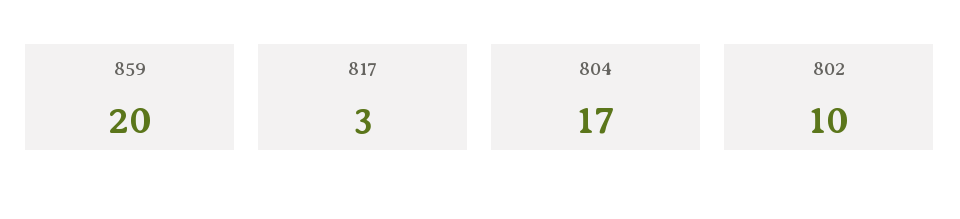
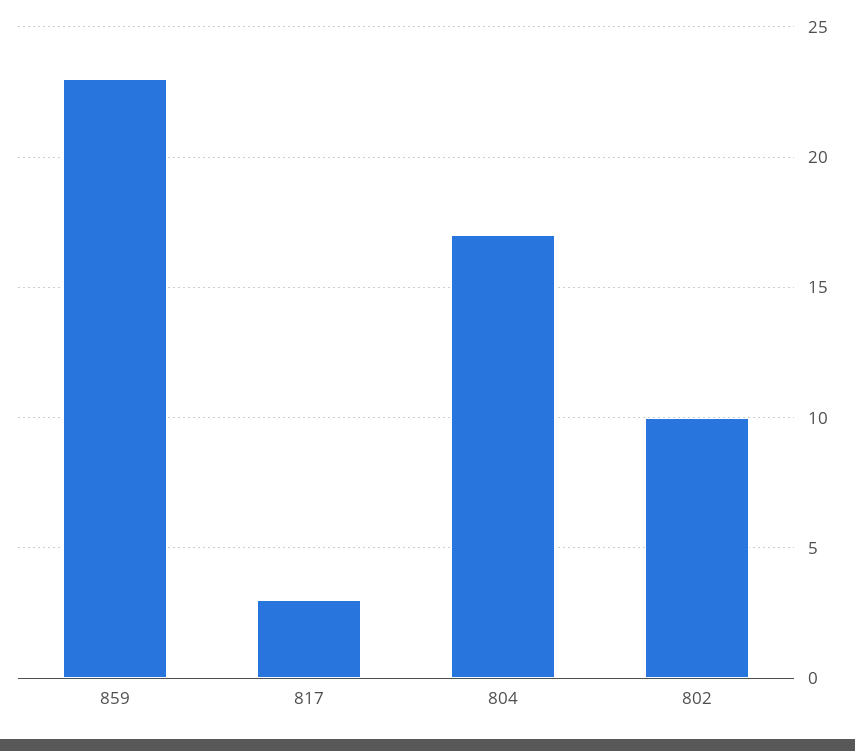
859: 20 -> 23

